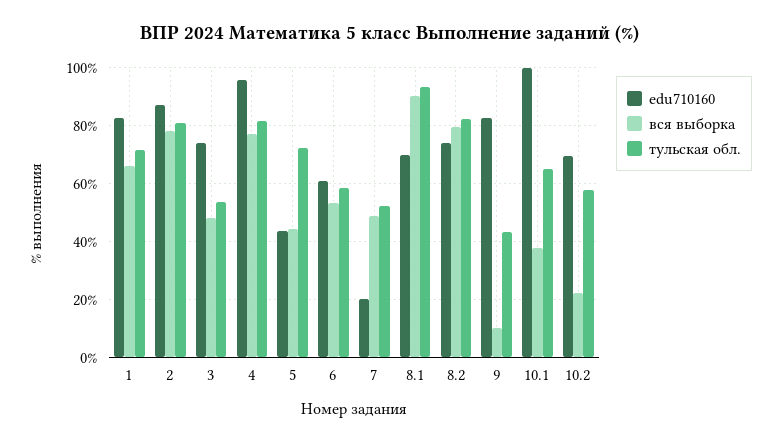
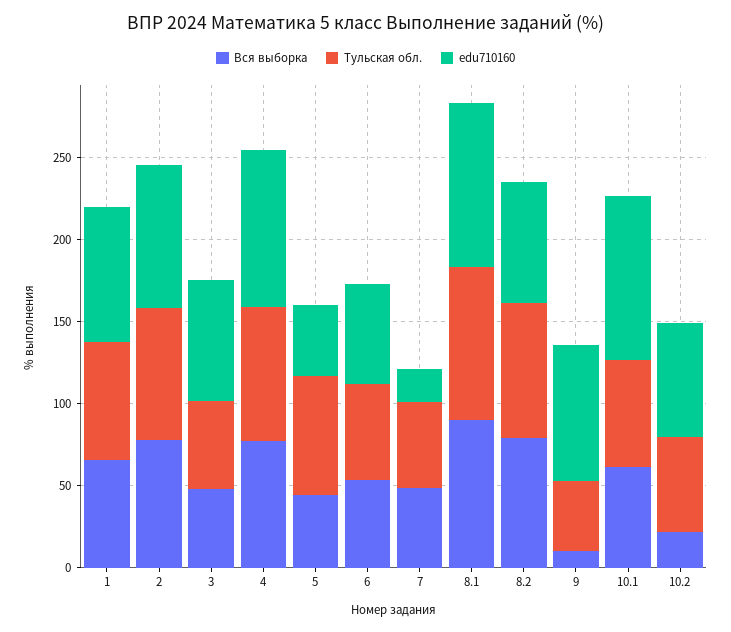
edu710160, 8.1: 70 -> 100
вся выборка, 10.1: 37.5 -> 60

